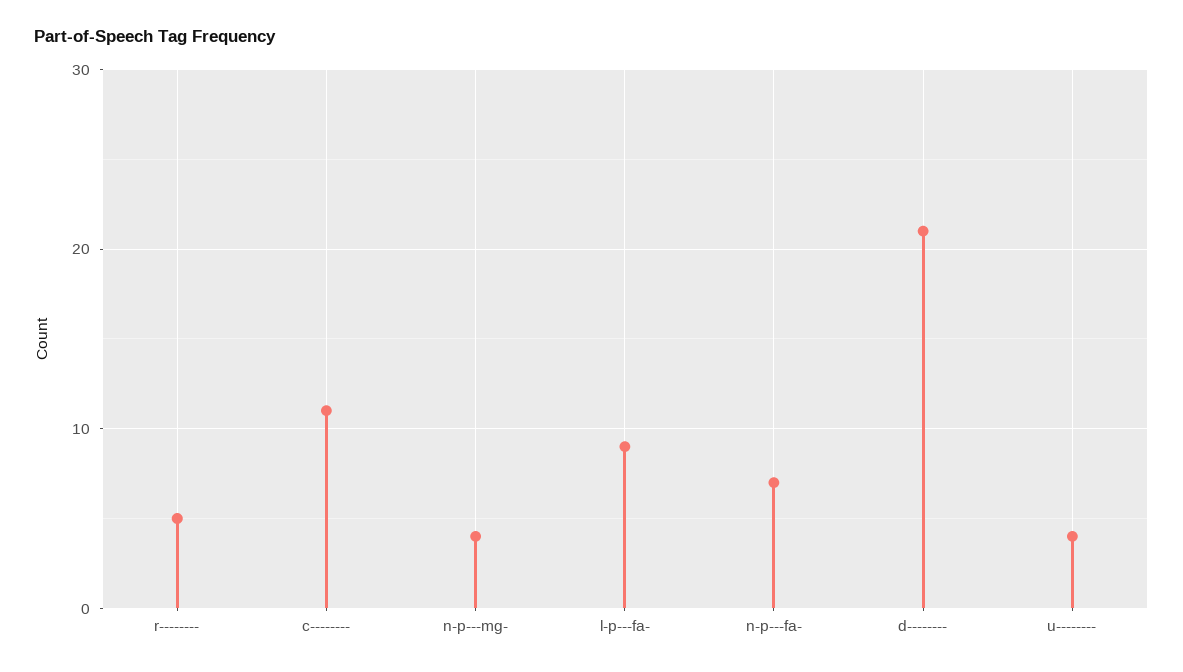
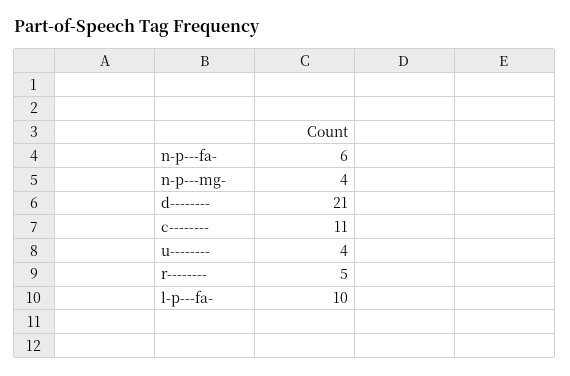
l-p---fa-: 9 -> 10
n-p---fa-: 7 -> 6

